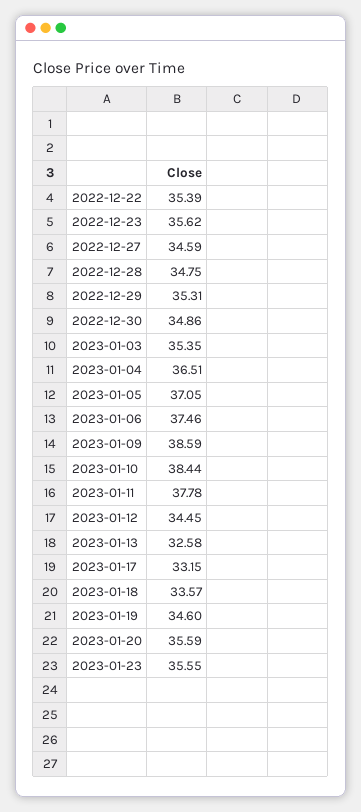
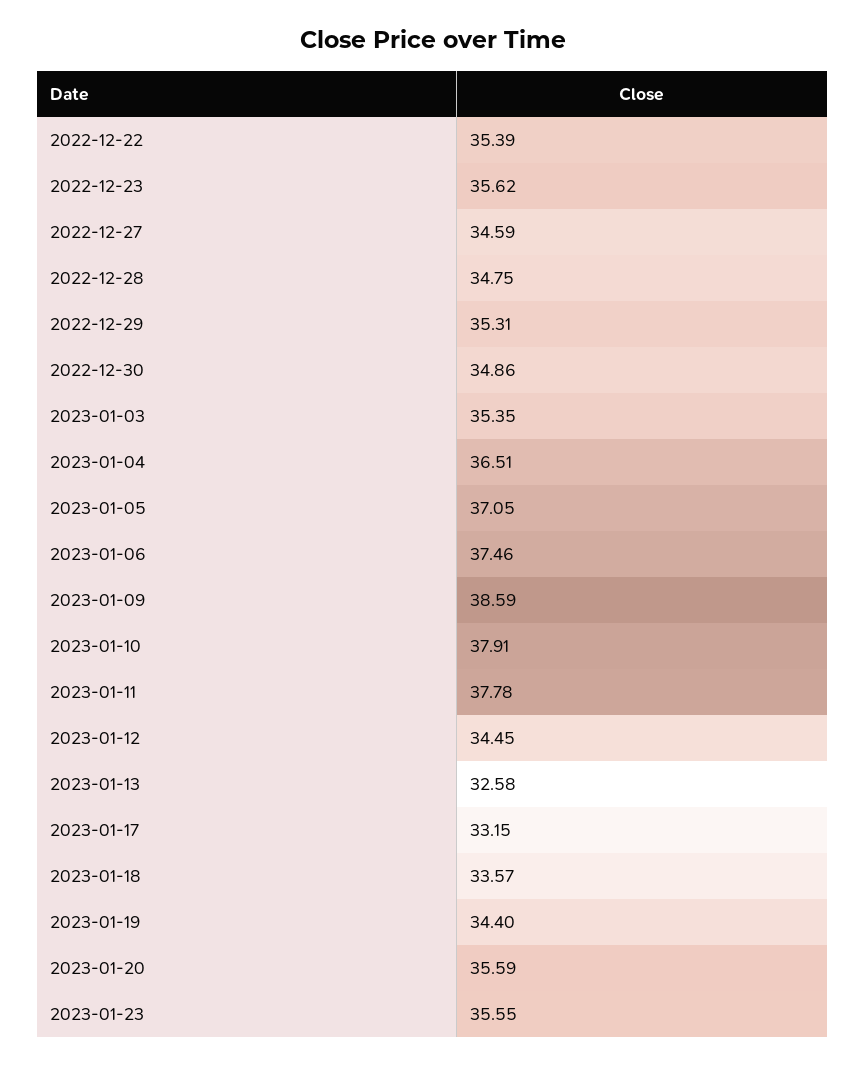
2023-01-10: 38.44 -> 37.91
2023-01-19: 34.6 -> 34.4

